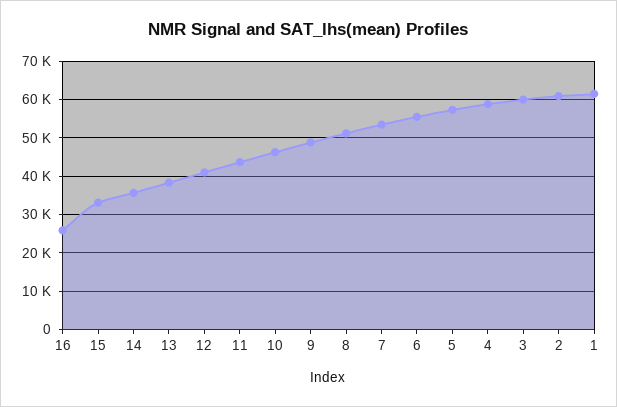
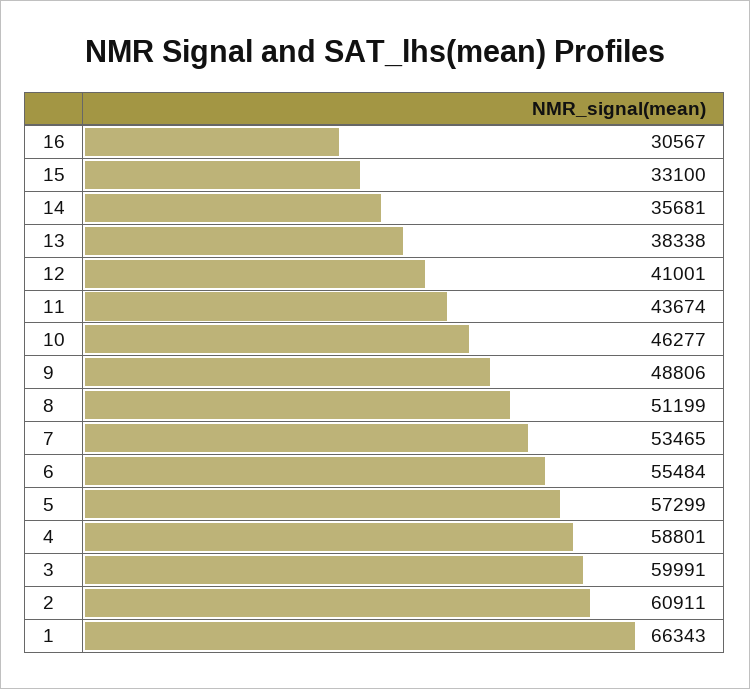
16: 26000 -> 30567
1: 62000 -> 66343

